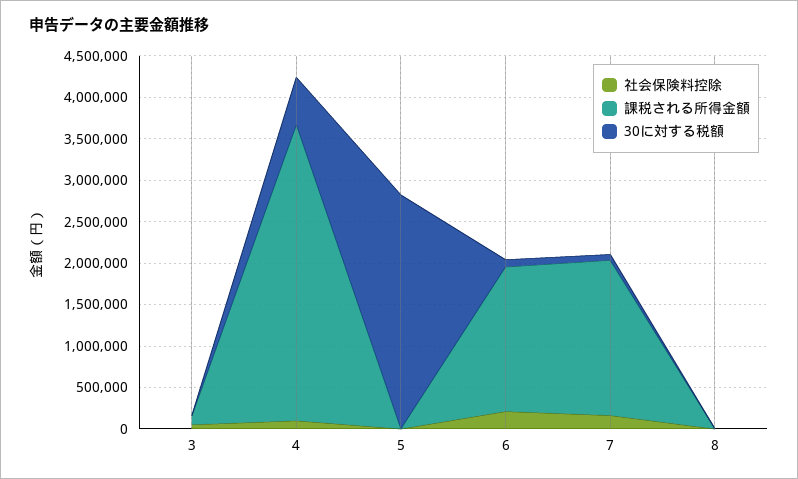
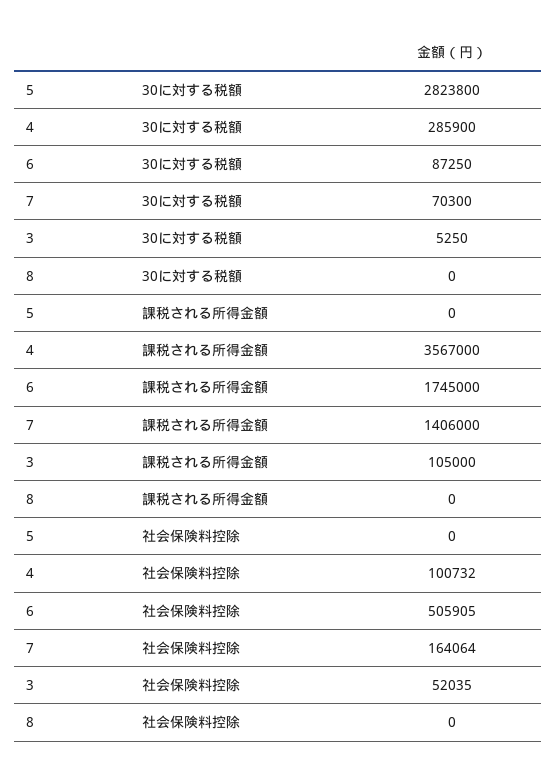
30に対する税額, 4: 600000 -> 285900
社会保険料控除, 6: 200000 -> 505905
課税される所得金額, 7: 1900000 -> 1406000

